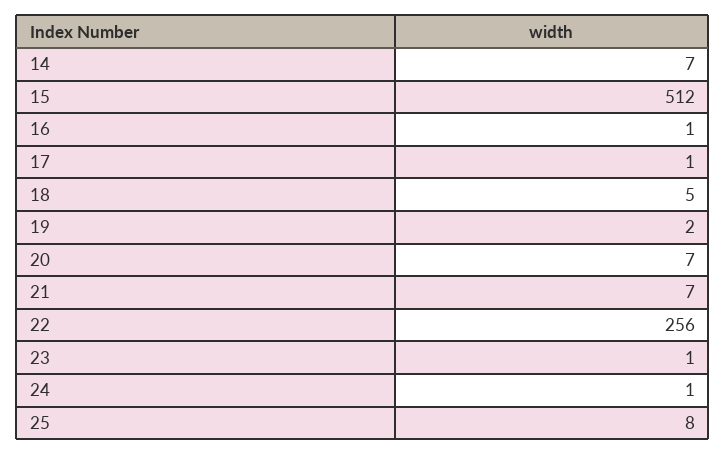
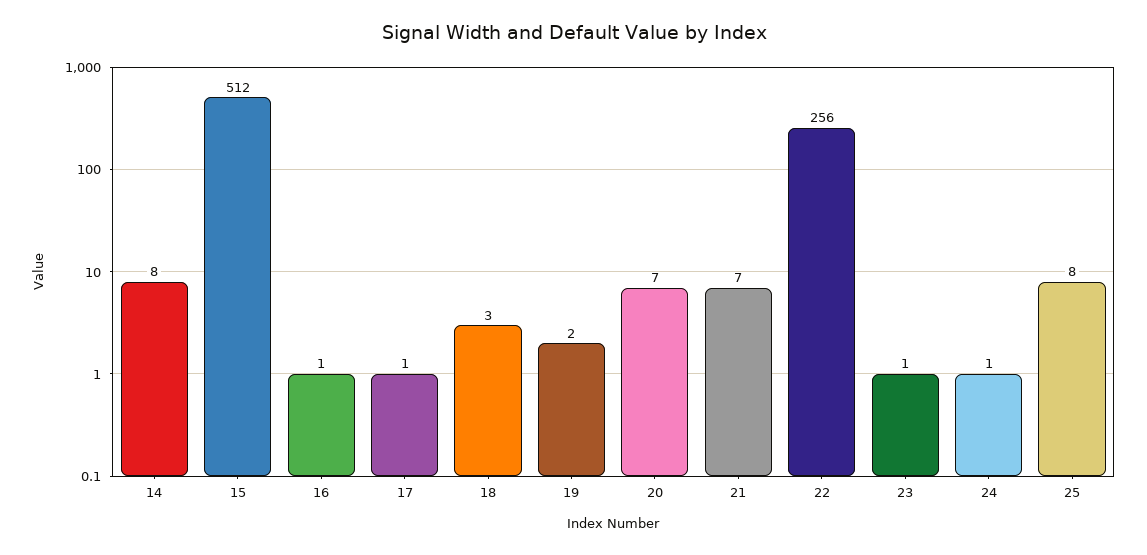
14: 7 -> 8
18: 5 -> 3

